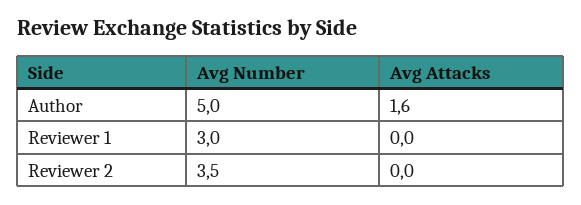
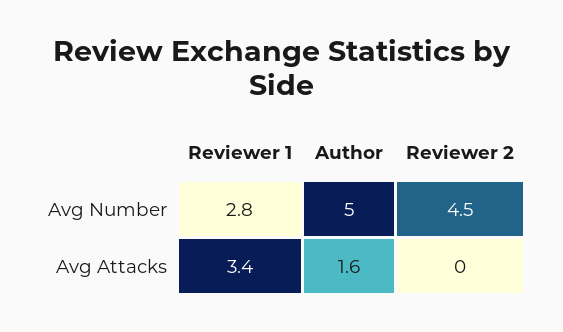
Avg Number, Reviewer 1: 3 -> 2.8
Avg Attacks, Reviewer 1: 0 -> 3.4
Avg Number, Reviewer 2: 3.5 -> 4.5

